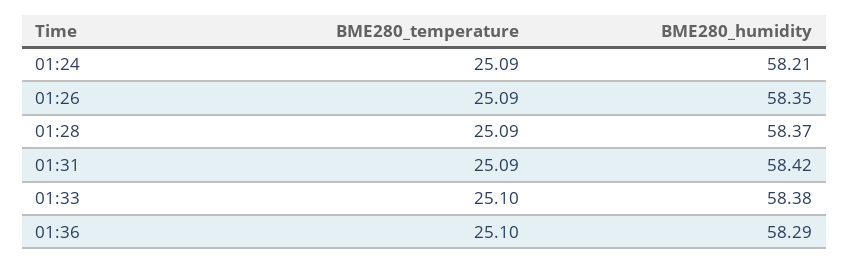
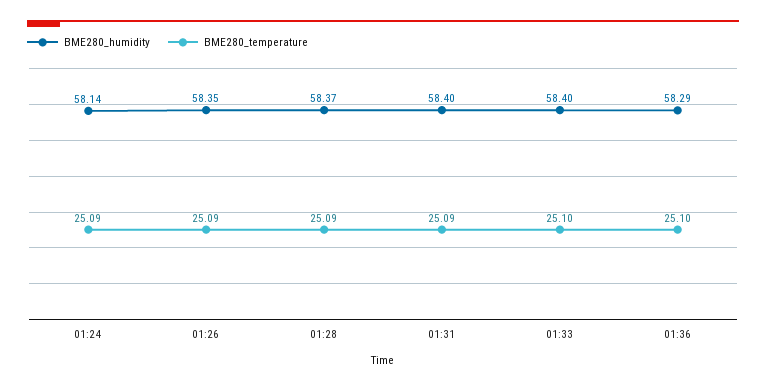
BME280_humidity, 01:24: 58.21 -> 58.14
BME280_humidity, 01:31: 58.42 -> 58.4
BME280_humidity, 01:33: 58.38 -> 58.4

